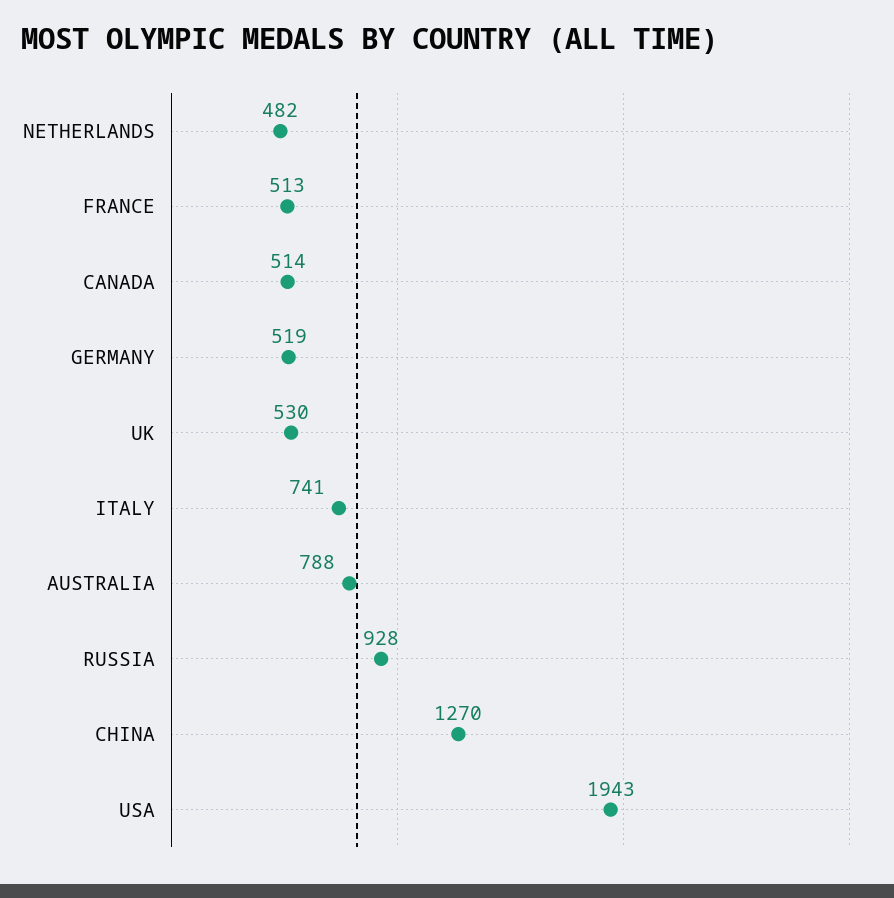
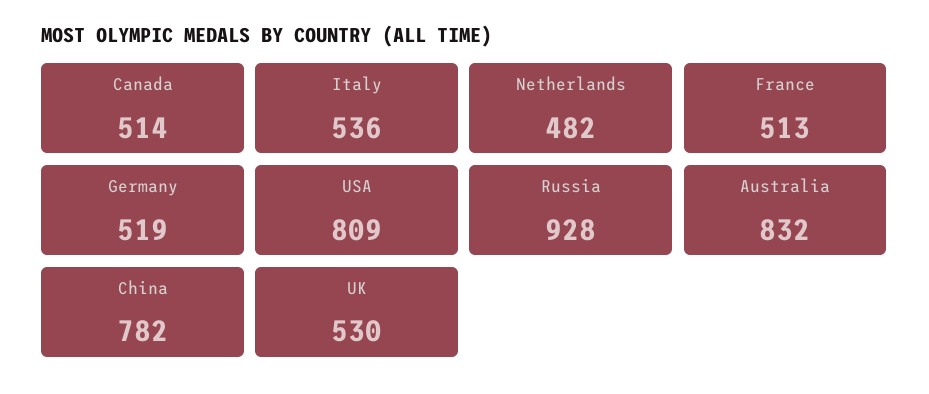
ITALY: 741 -> 536
AUSTRALIA: 788 -> 832
CHINA: 1270 -> 782
USA: 1943 -> 809

